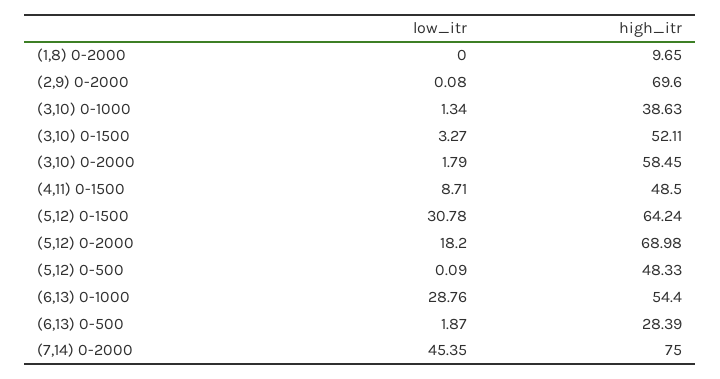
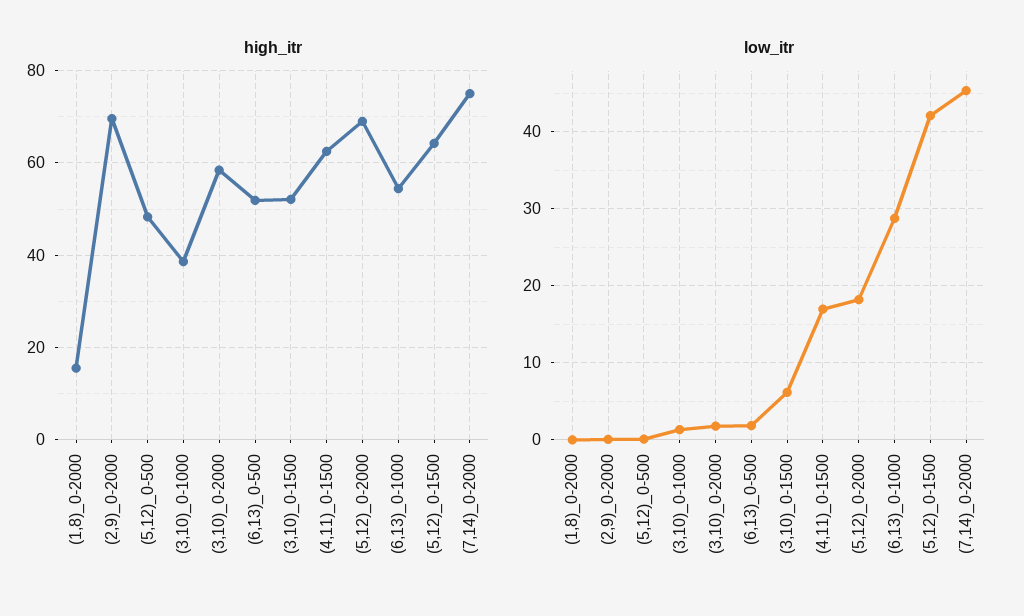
high_itr, (1,8) 0-2000: 9.65 -> 16
low_itr, (3,10) 0-1500: 3.27 -> 6
low_itr, (4,11) 0-1500: 8.71 -> 17
high_itr, (4,11) 0-1500: 48.5 -> 62
low_itr, (5,12) 0-1500: 30.78 -> 42
high_itr, (6,13) 0-500: 28.39 -> 52

